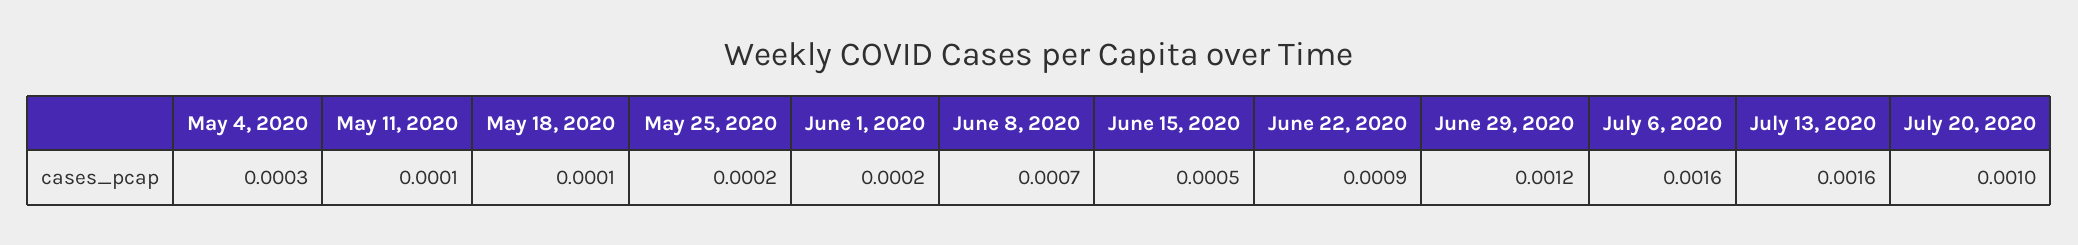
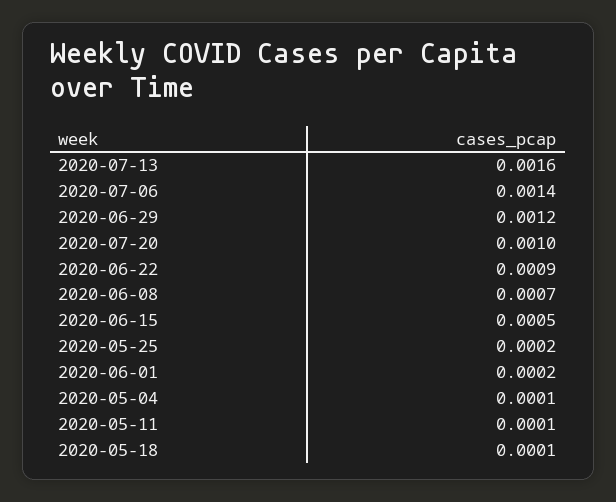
May 4, 2020: 0.0003 -> 0.0001
July 6, 2020: 0.0016 -> 0.0014

